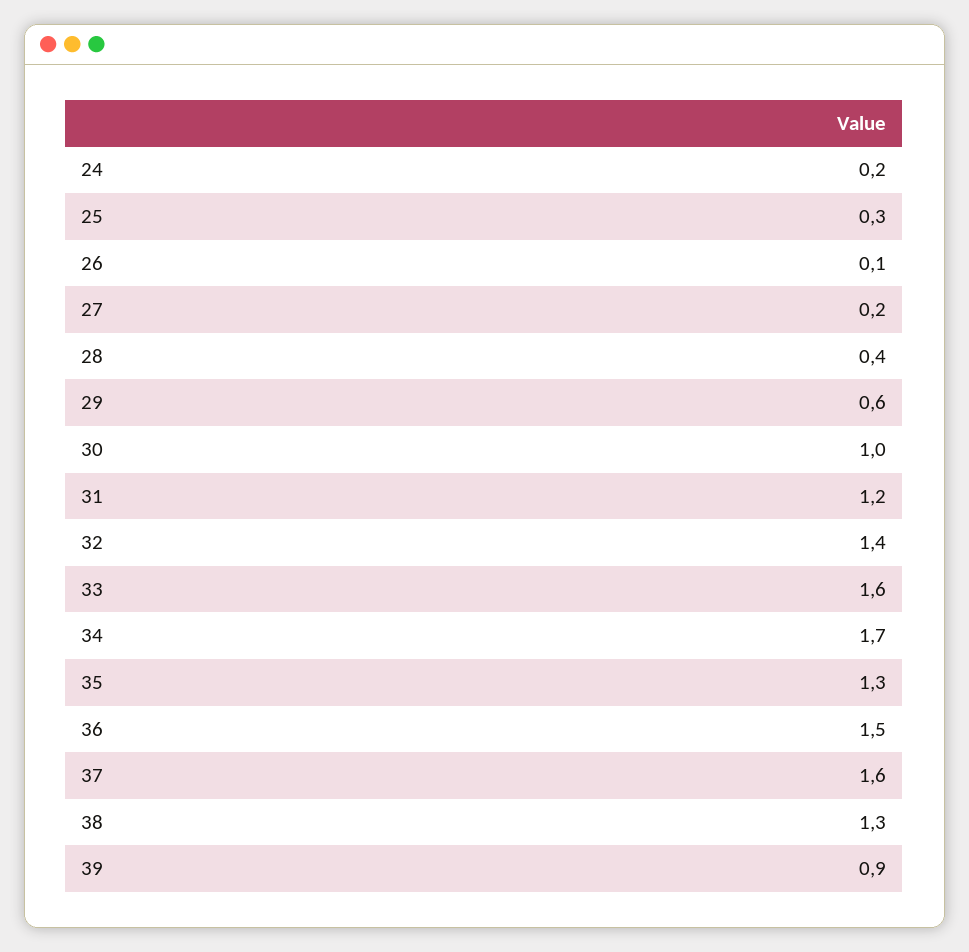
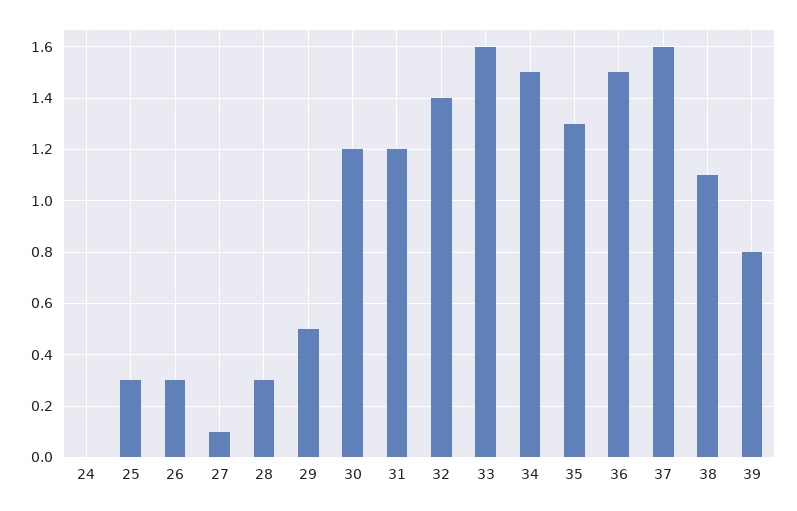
24: 0.2 -> 0
26: 0.1 -> 0.3
27: 0.2 -> 0.1
28: 0.4 -> 0.3
29: 0.6 -> 0.5
30: 1 -> 1.2
34: 1.7 -> 1.5
38: 1.3 -> 1.1
39: 0.9 -> 0.8

